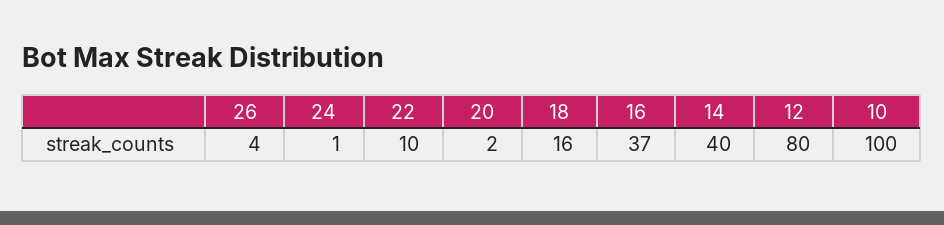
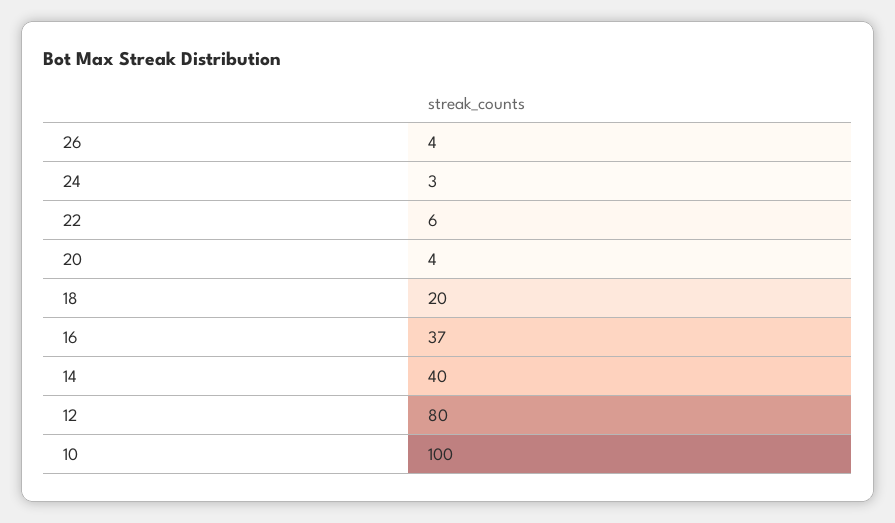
24: 1 -> 3
22: 10 -> 6
20: 2 -> 4
18: 16 -> 20

